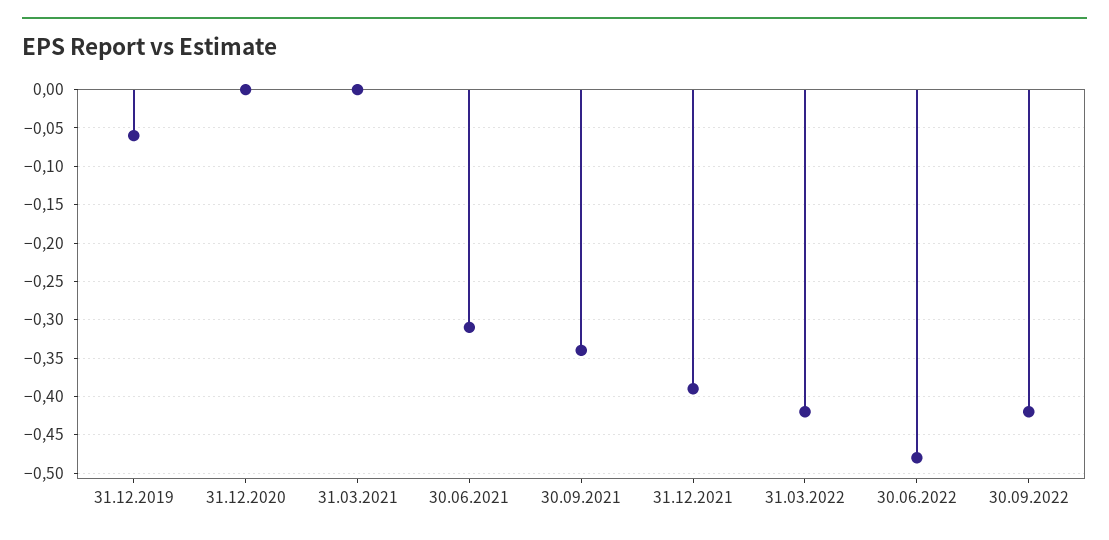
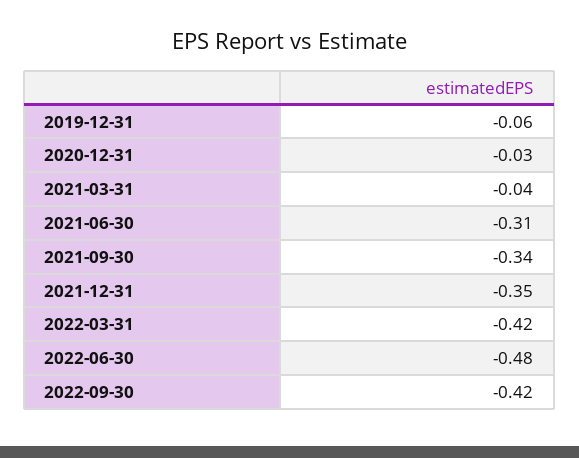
31.12.2020: 0 -> -0.03
31.03.2021: 0 -> -0.04
31.12.2021: -0.39 -> -0.35

